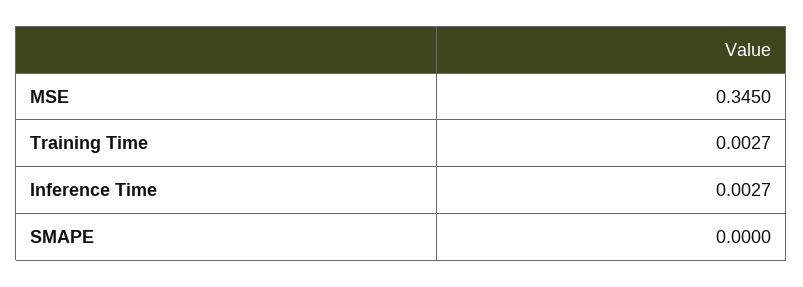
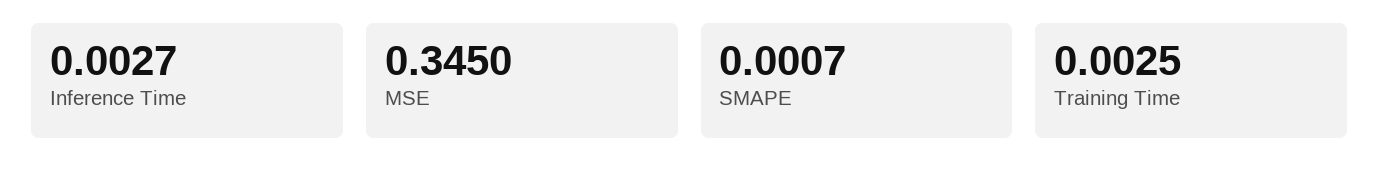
Training Time: 0.0027 -> 0.0025
SMAPE: 0 -> 0.0007

